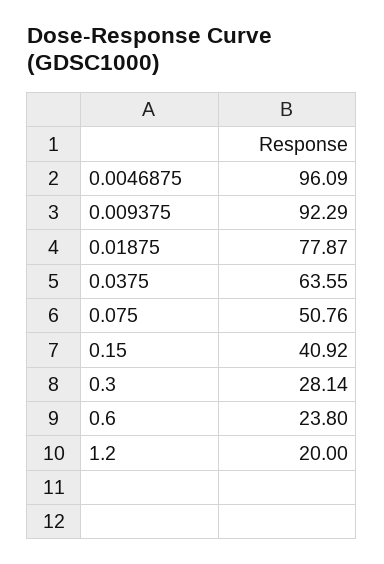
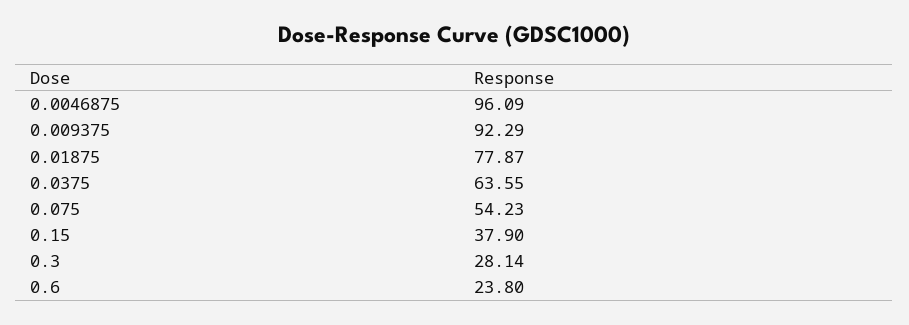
0.075: 50.76 -> 54.23
0.15: 40.92 -> 37.9
1.2: 20 -> none

